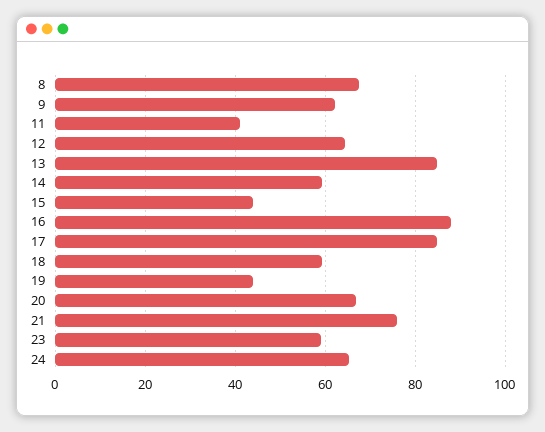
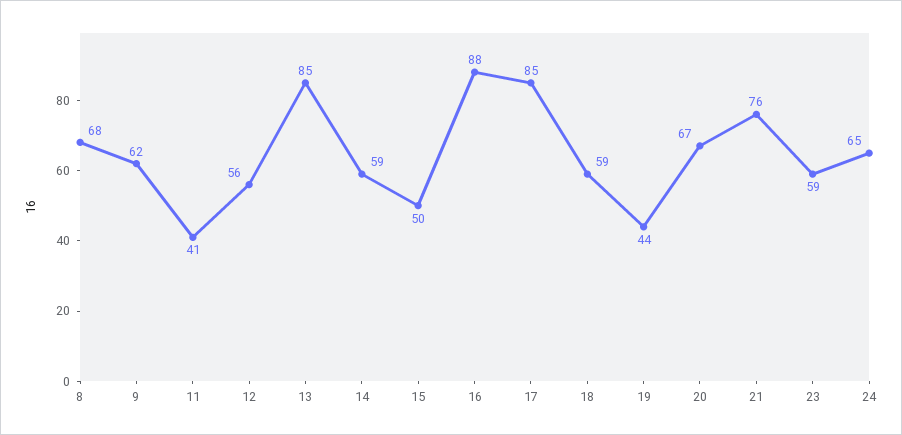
12: 64 -> 56
15: 44 -> 50

